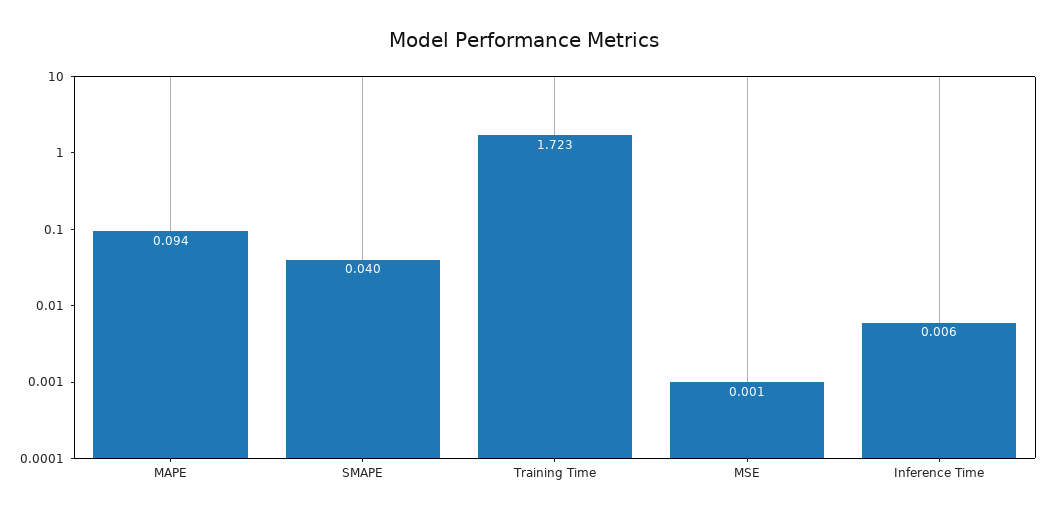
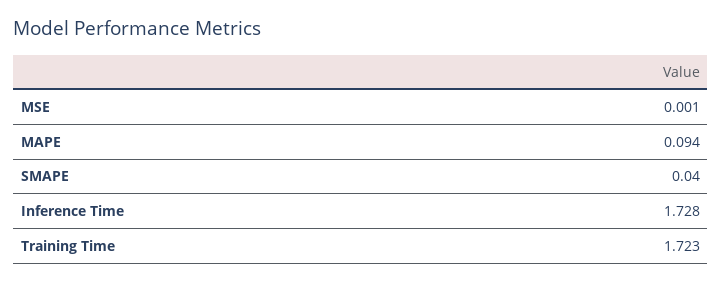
Inference Time: 0.006 -> 1.728

